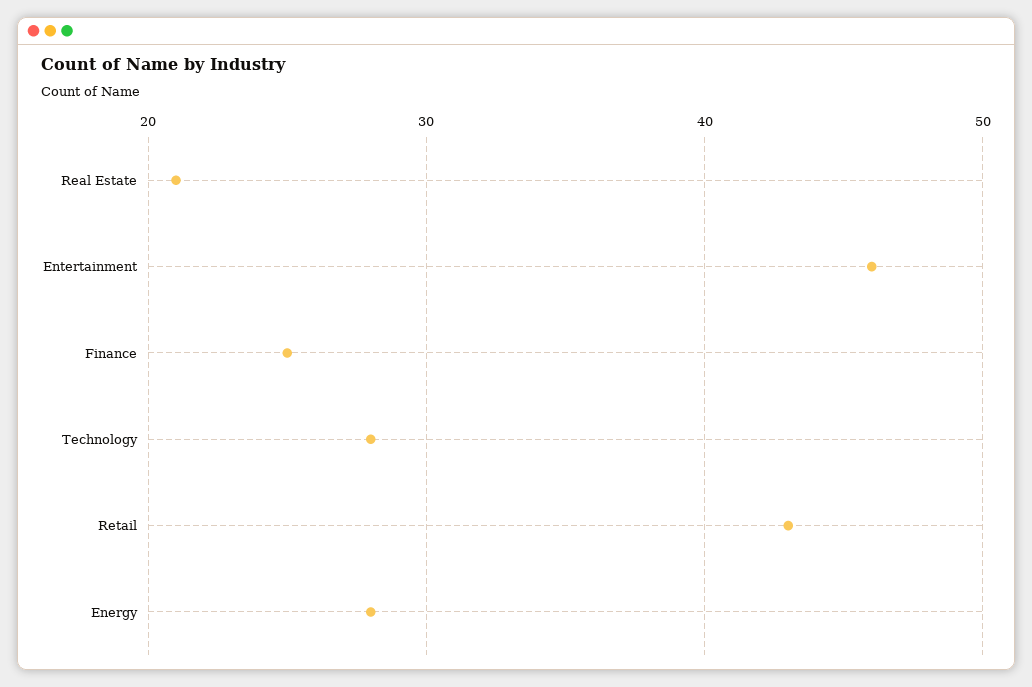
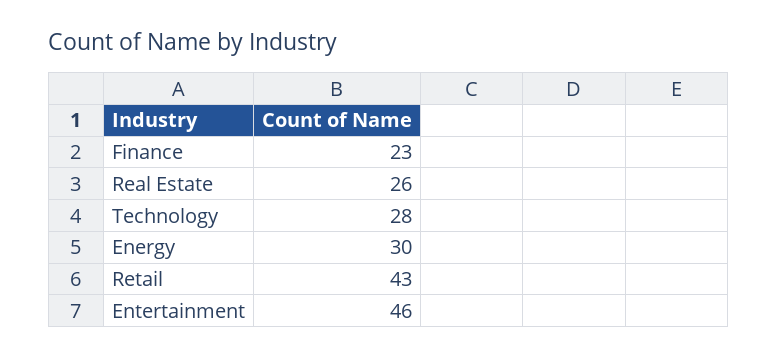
Real Estate: 21 -> 26
Finance: 25 -> 23
Energy: 28 -> 30

